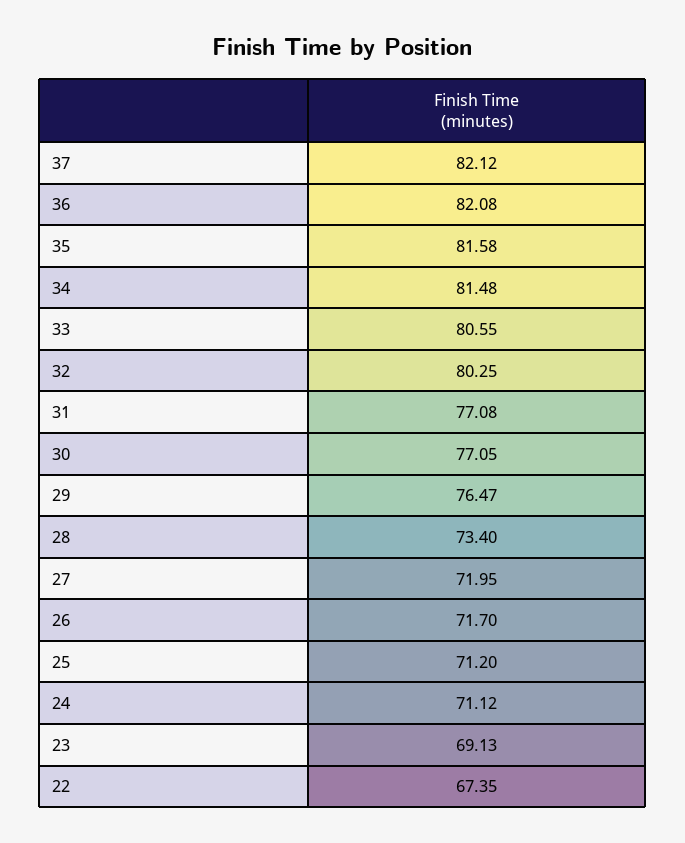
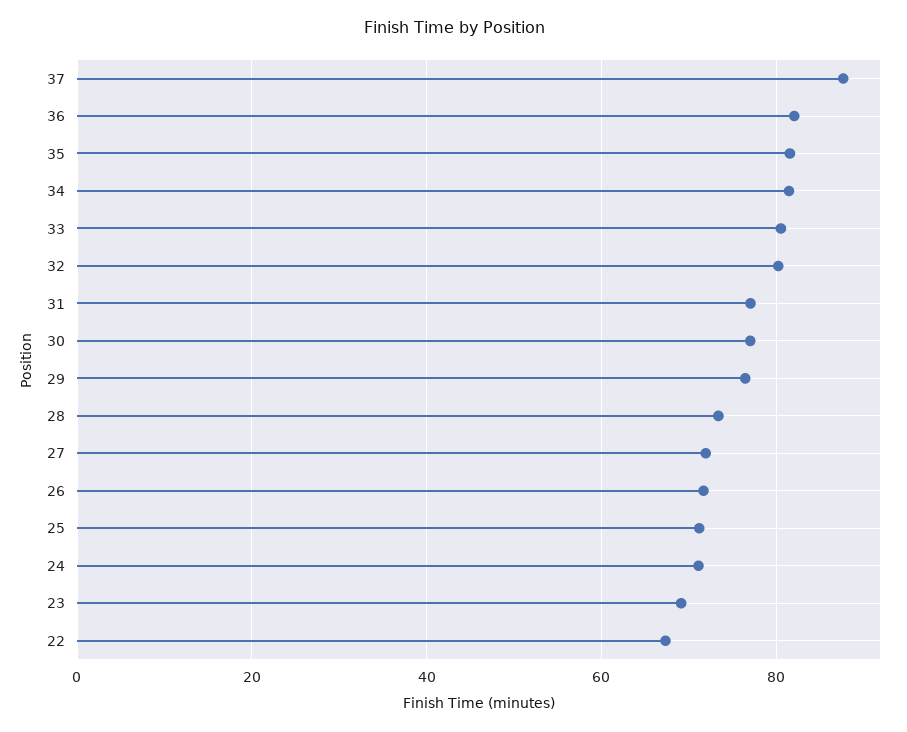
37: 82.12 -> 88

